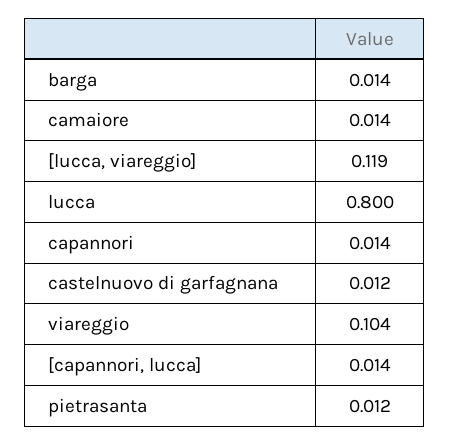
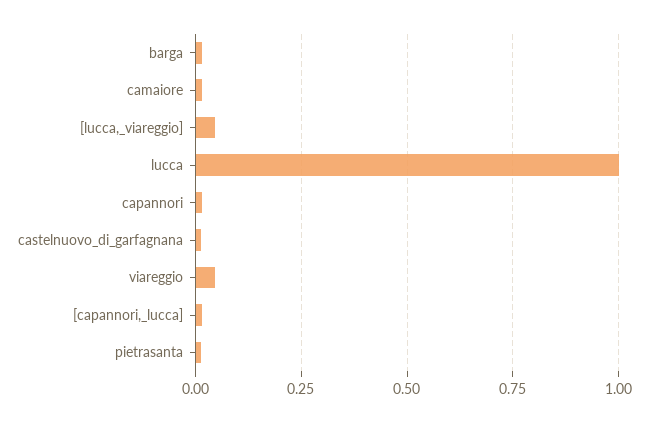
[lucca, viareggio]: 0.119 -> 0.05
lucca: 0.8 -> 1
viareggio: 0.104 -> 0.05

